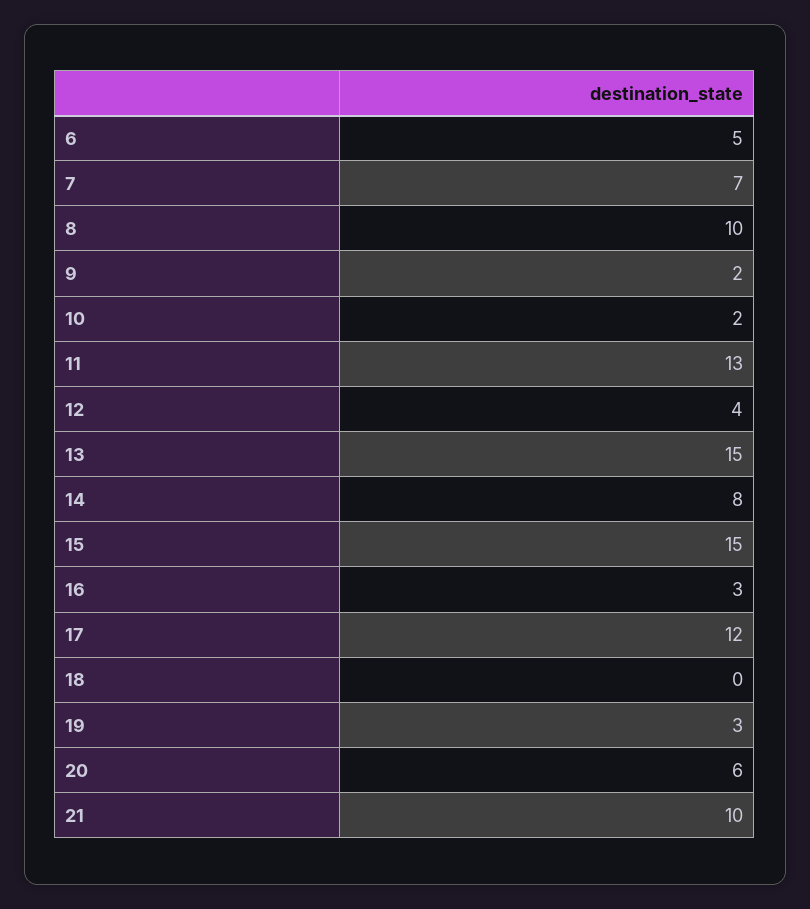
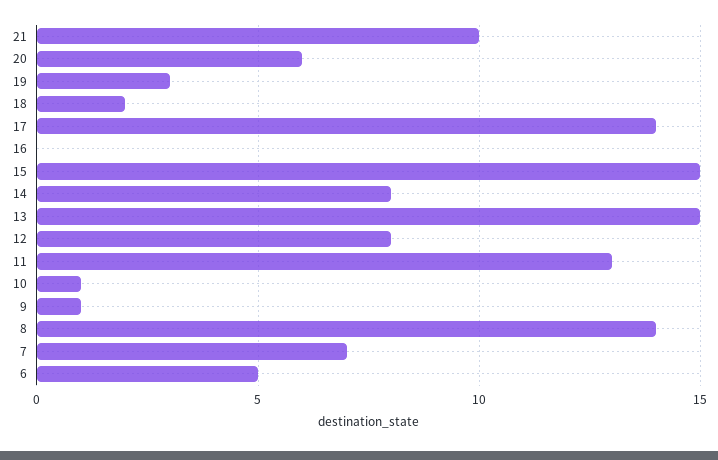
8: 10 -> 14
9: 2 -> 1
10: 2 -> 1
12: 4 -> 8
16: 3 -> 0
17: 12 -> 14
18: 0 -> 2

